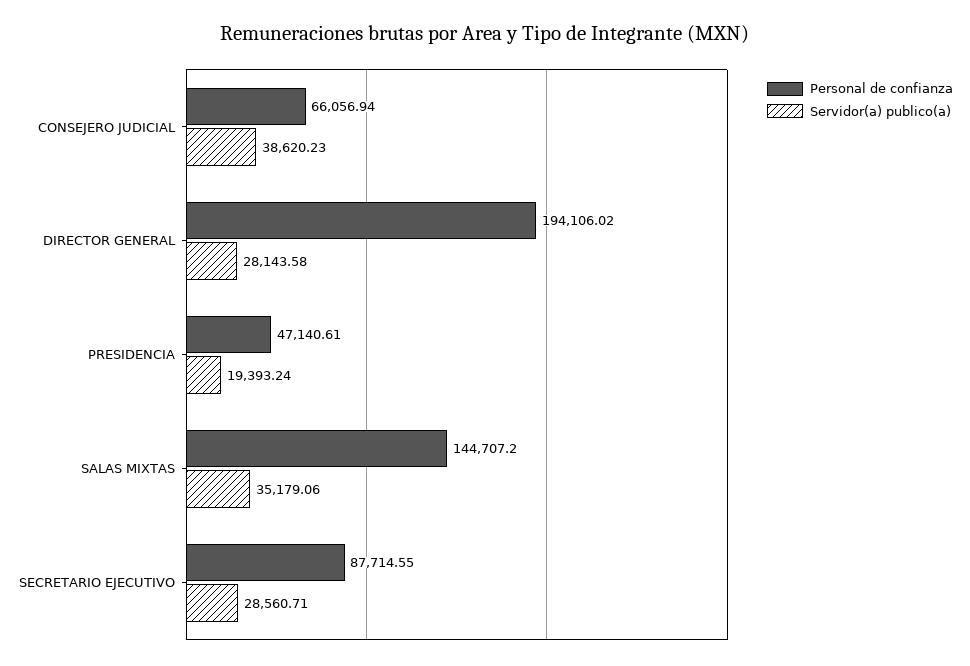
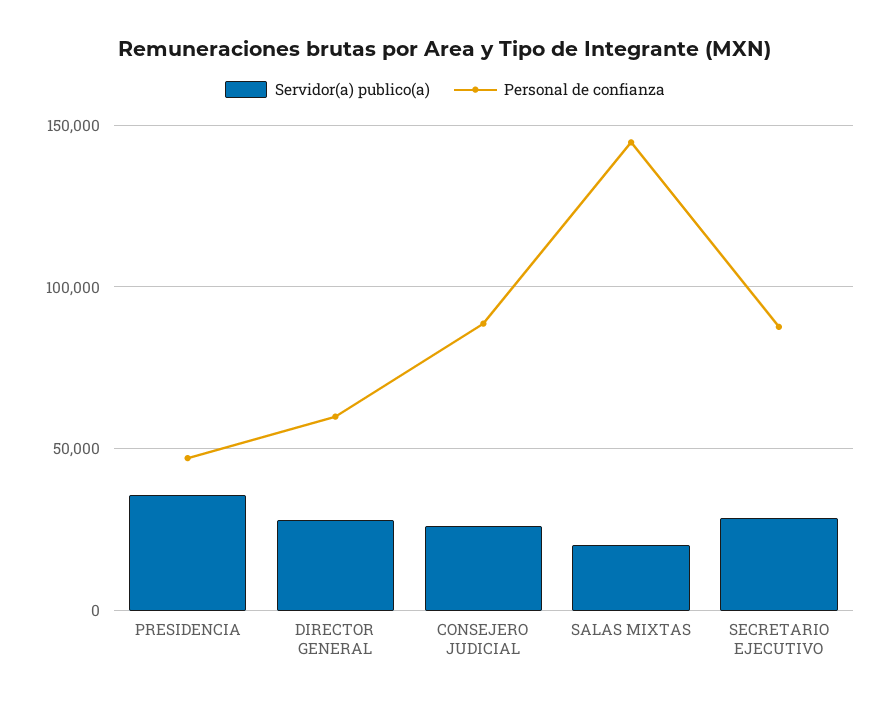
Personal de confianza, CONSEJERO JUDICIAL: 66056.94 -> 90000
Servidor(a) publico(a), CONSEJERO JUDICIAL: 38620.23 -> 25000
Personal de confianza, DIRECTOR GENERAL: 194106.02 -> 60000
Servidor(a) publico(a), PRESIDENCIA: 19393.24 -> 35000
Servidor(a) publico(a), SALAS MIXTAS: 35179.06 -> 20000

